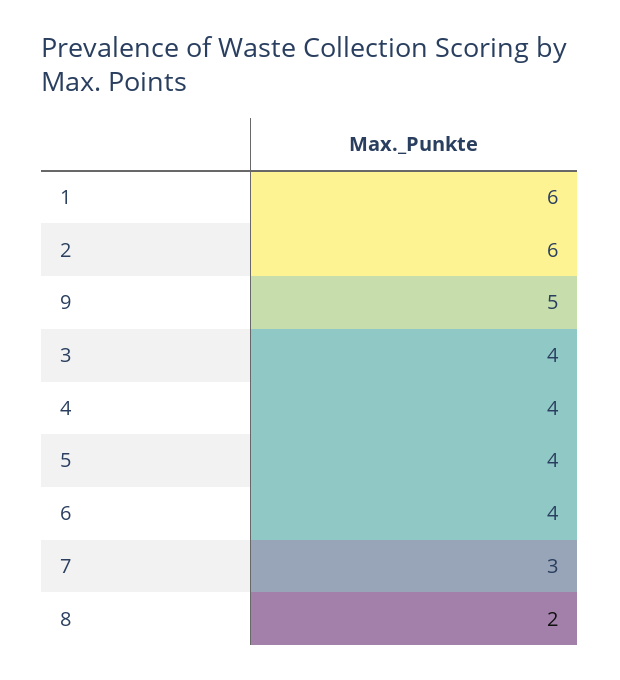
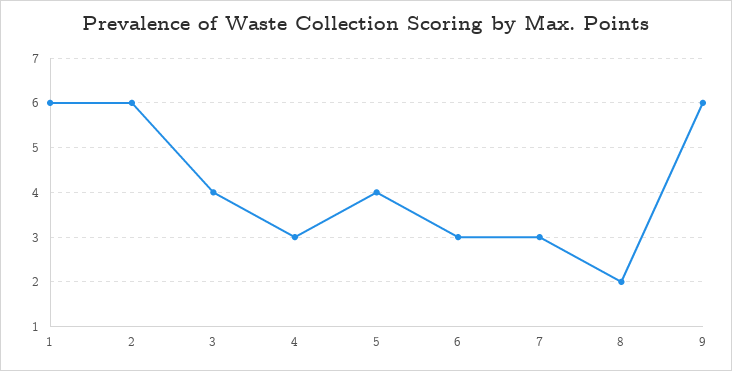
9: 5 -> 6
4: 4 -> 3
6: 4 -> 3

